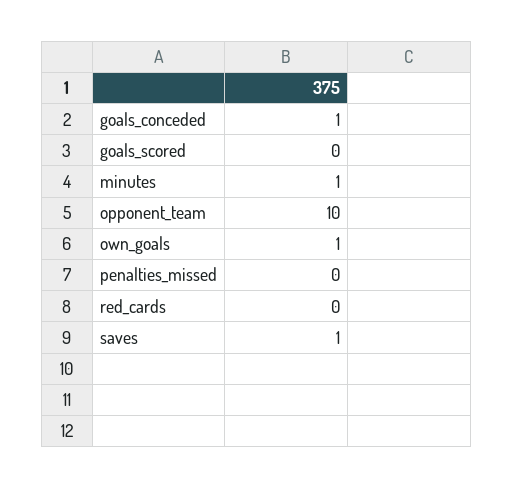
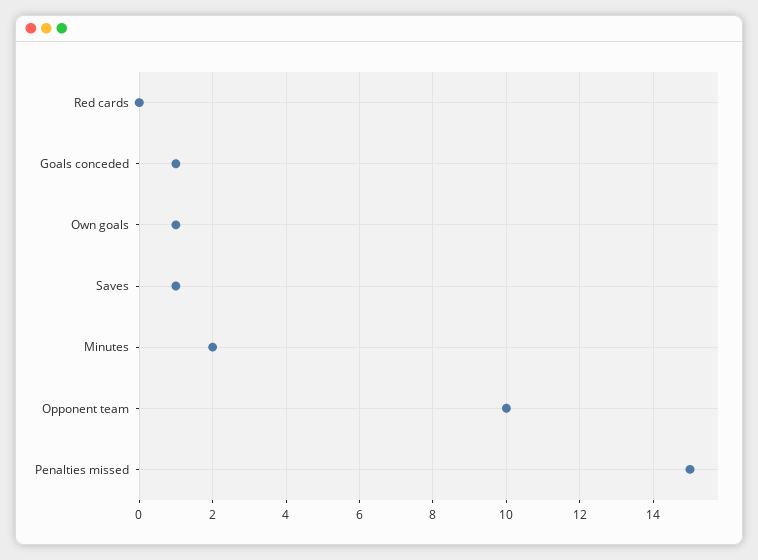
goals_scored: 0 -> none
minutes: 1 -> 2
penalties_missed: 0 -> 15

